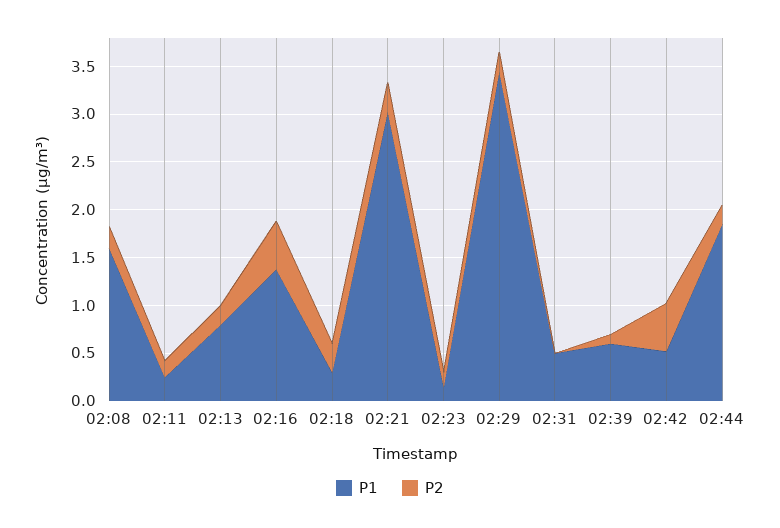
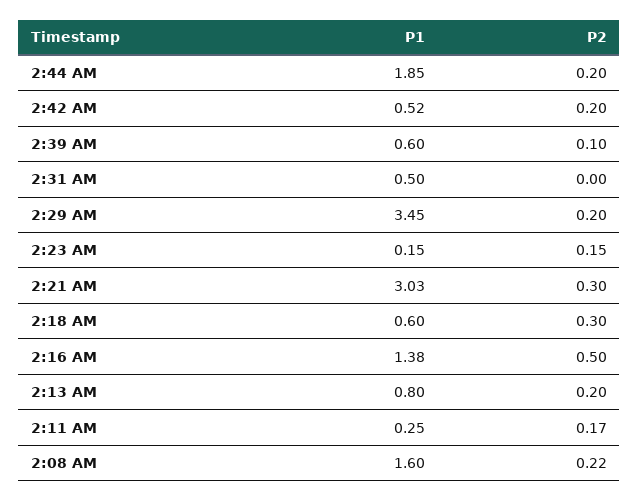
P1, 02:18: 0.3 -> 0.6
P2, 02:42: 0.5 -> 0.2

